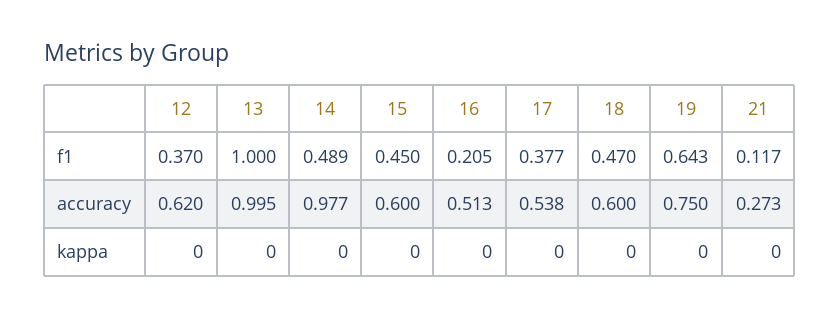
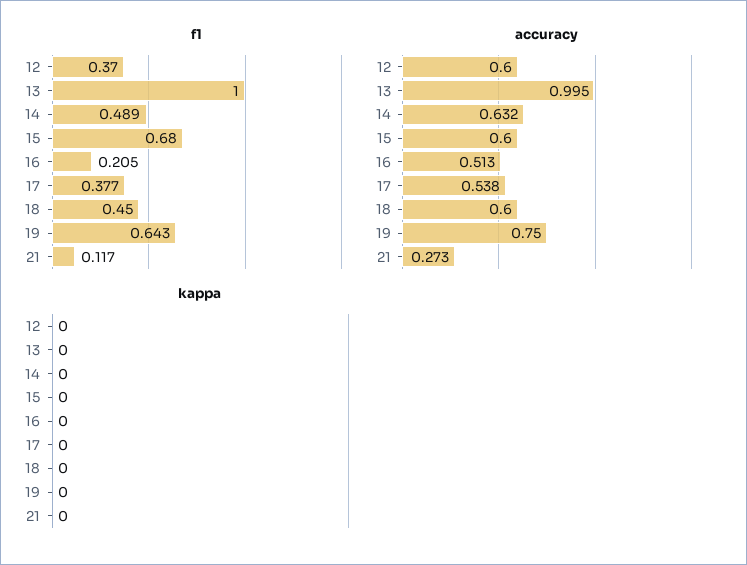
f1, 15: 0.45 -> 0.68
f1, 18: 0.47 -> 0.45
accuracy, 12: 0.62 -> 0.6
accuracy, 14: 0.977 -> 0.632

